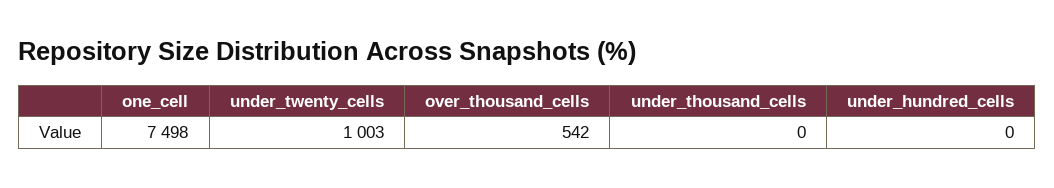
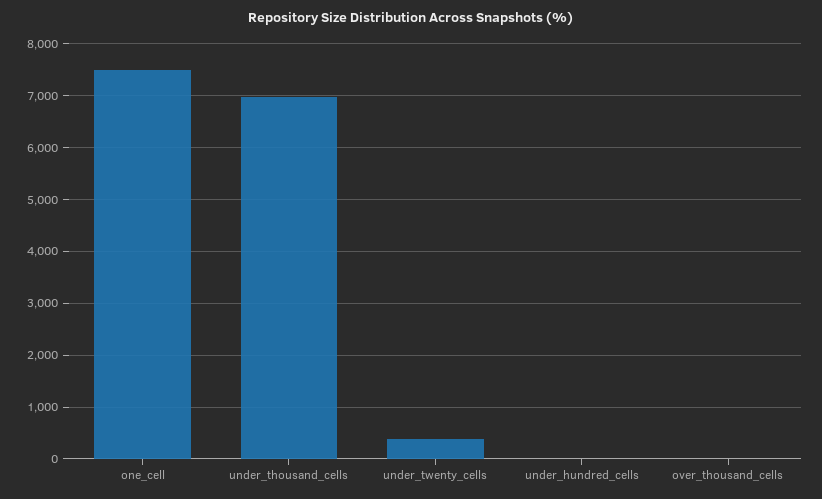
under_twenty_cells: 1003 -> 400
over_thousand_cells: 542 -> 0
under_thousand_cells: 0 -> 7000

